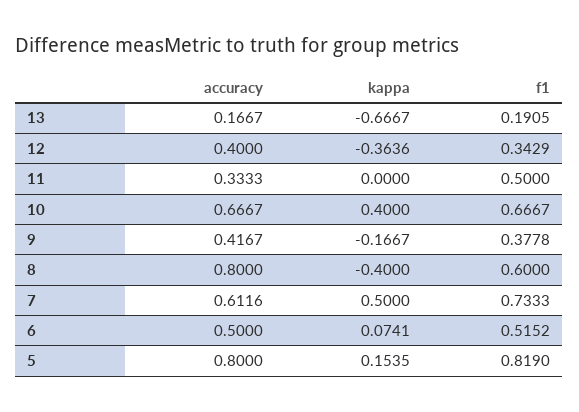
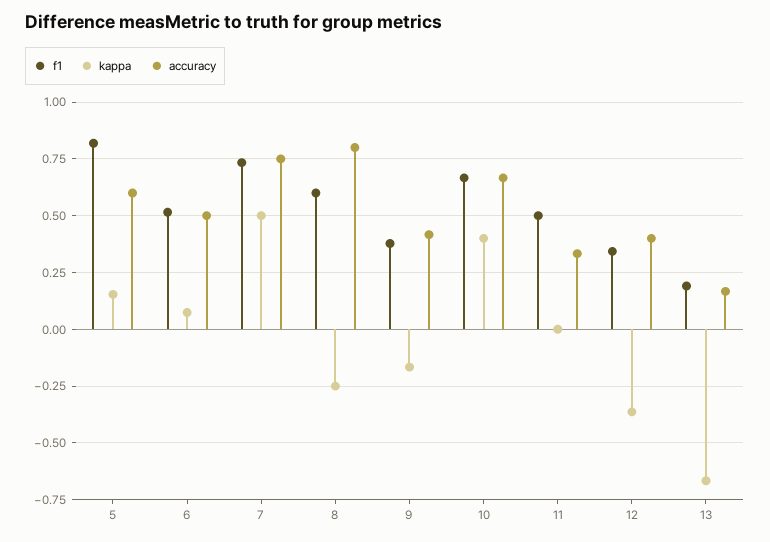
kappa, 8: -0.4 -> -0.25
accuracy, 7: 0.6116 -> 0.75
accuracy, 5: 0.8 -> 0.6

